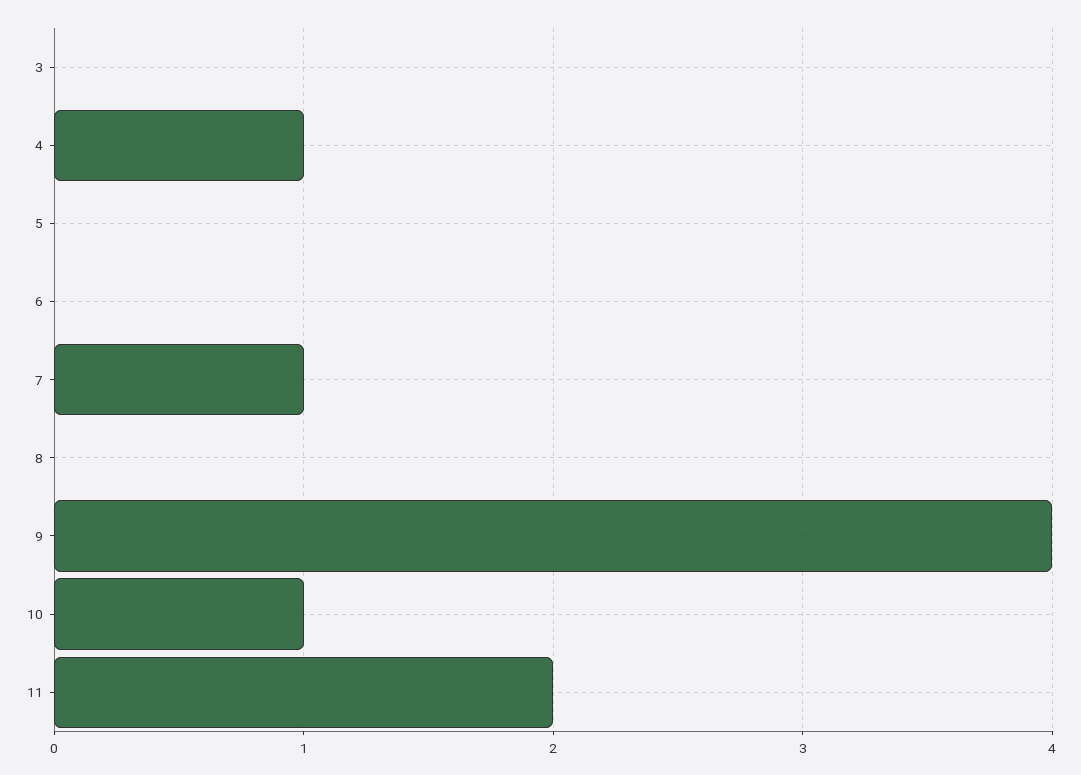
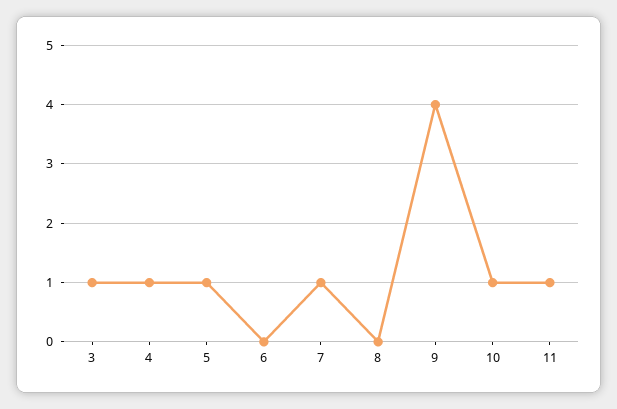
3: 0 -> 1
5: 0 -> 1
11: 2 -> 1

